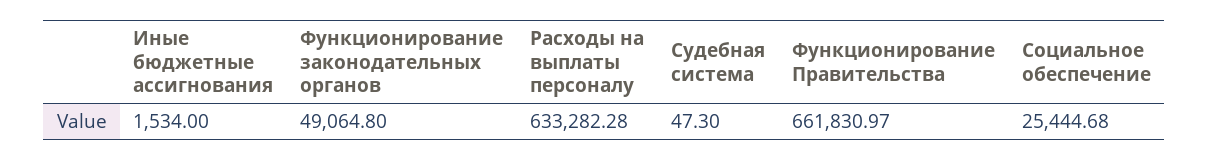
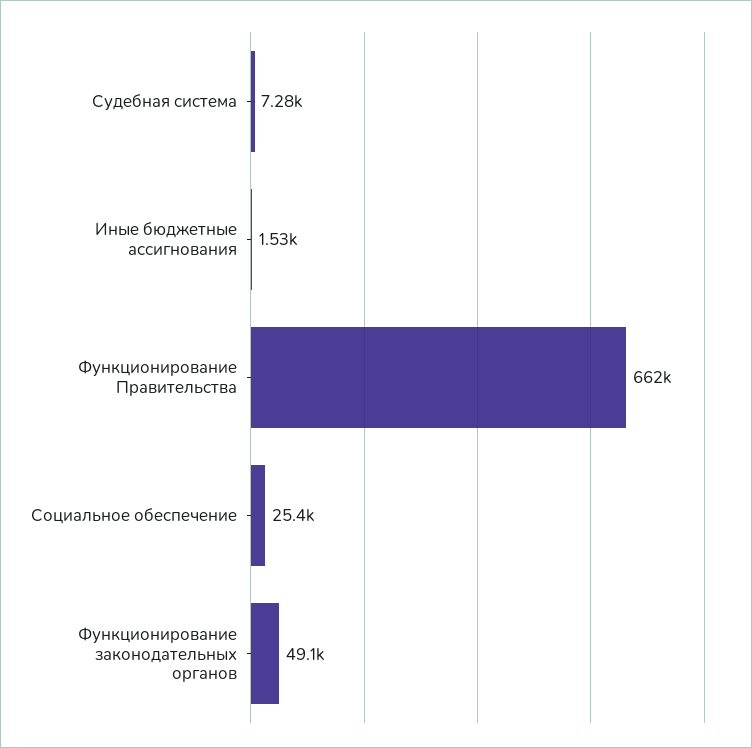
Расходы на выплаты персоналу: 633282.28 -> none
Судебная система: 47.3 -> 7280

